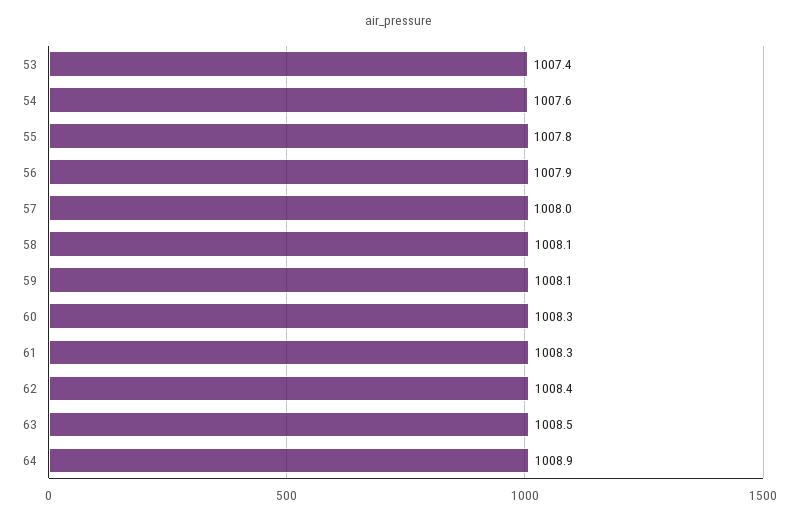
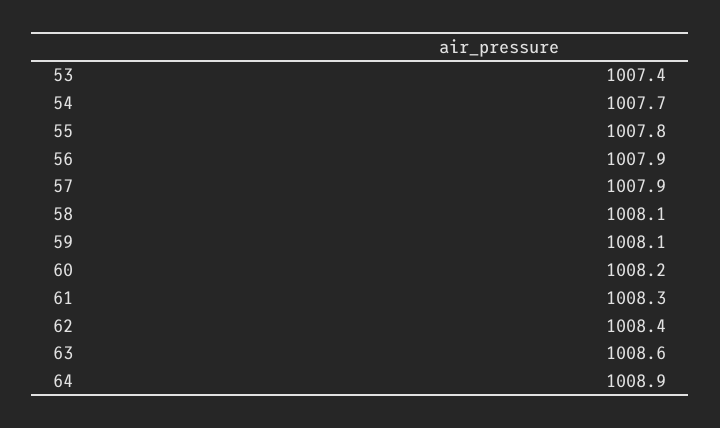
54: 1007.6 -> 1007.7
57: 1008 -> 1007.9
60: 1008.3 -> 1008.2
63: 1008.5 -> 1008.6

